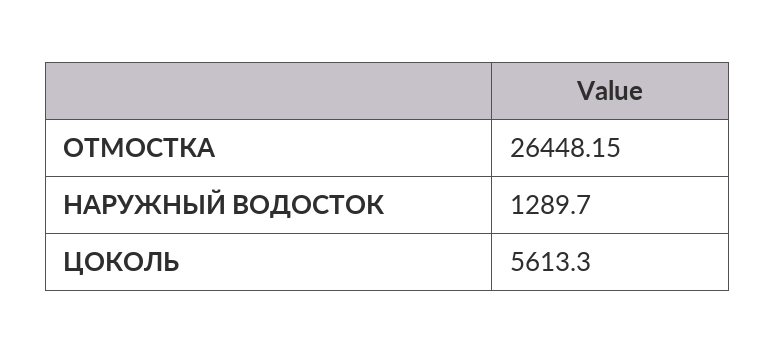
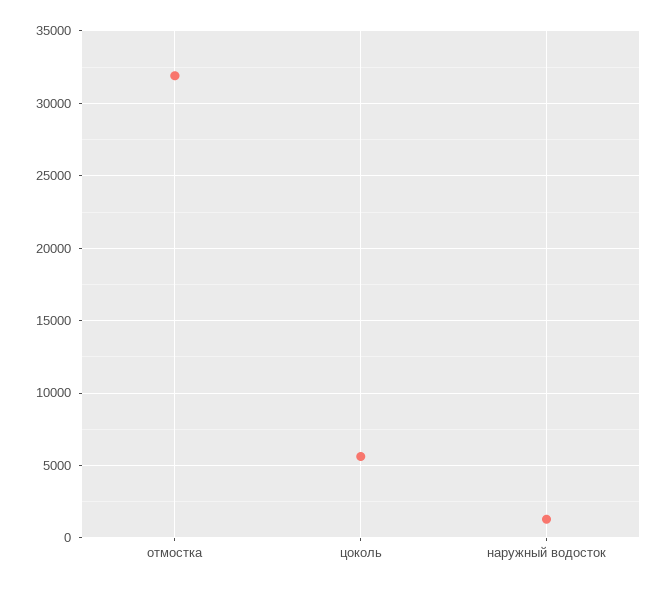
ОТМОСТКА: 26448.15 -> 32000

